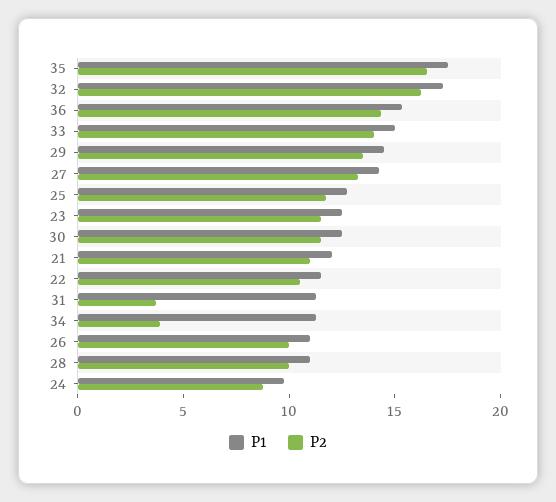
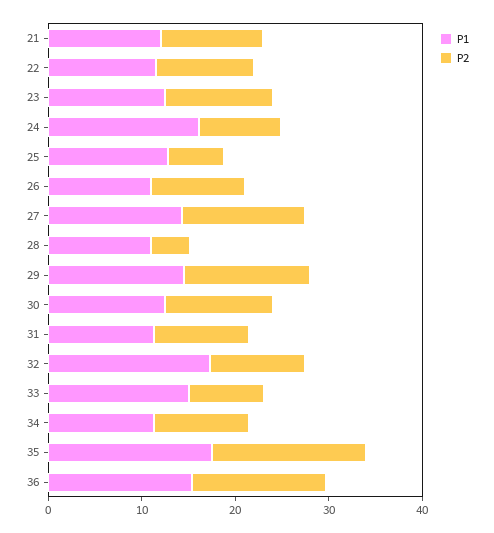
P2, 32: 16 -> 10
P2, 33: 14 -> 8
P2, 25: 12 -> 6
P2, 31: 4 -> 10
P2, 34: 4 -> 10
P2, 28: 10 -> 4
P1, 24: 10 -> 16

